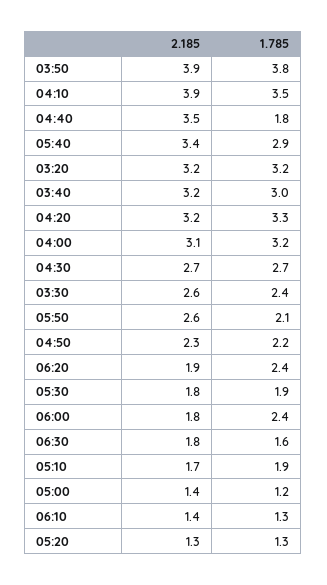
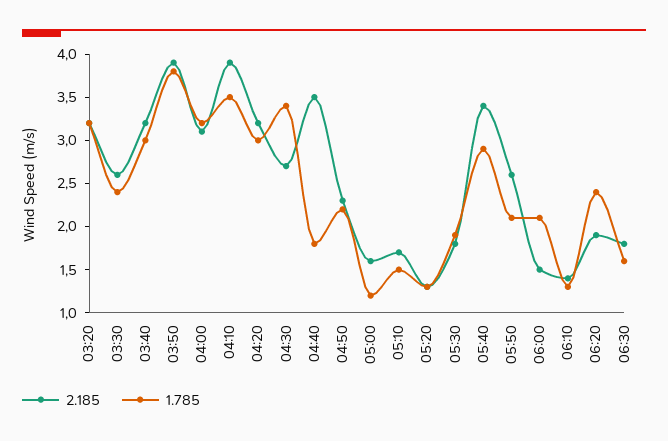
1.785, 04:20: 3.3 -> 3
1.785, 04:30: 2.7 -> 3.4
2.185, 06:00: 1.8 -> 1.5
1.785, 06:00: 2.4 -> 2.1
1.785, 05:10: 1.9 -> 1.5
2.185, 05:00: 1.4 -> 1.6

